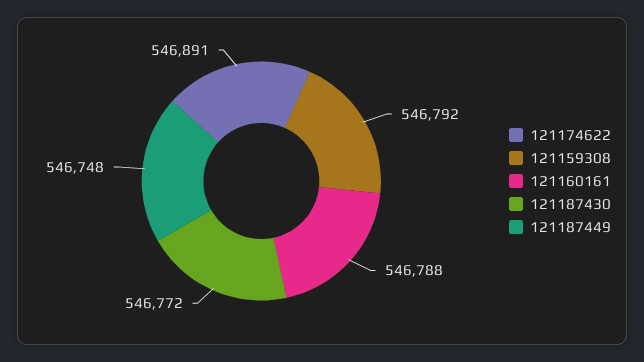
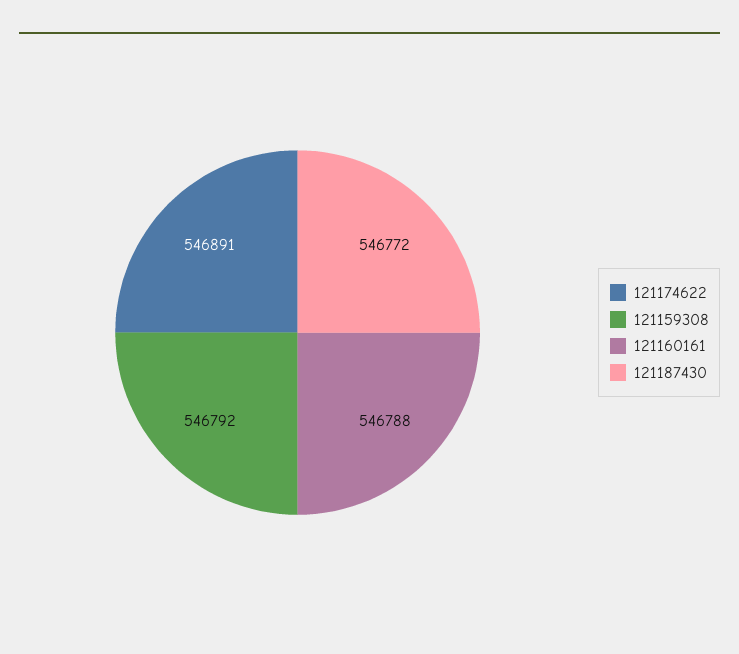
121187449: 546748 -> none

